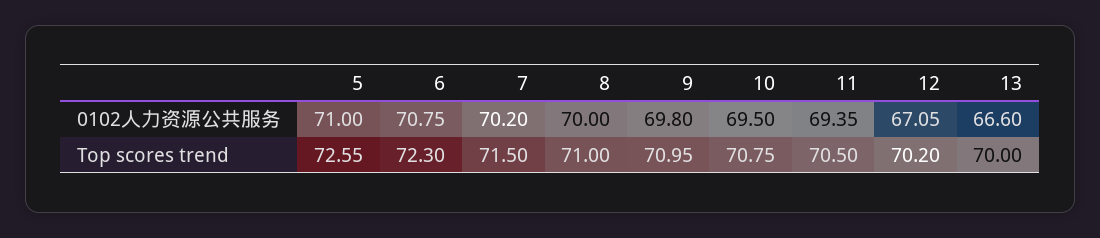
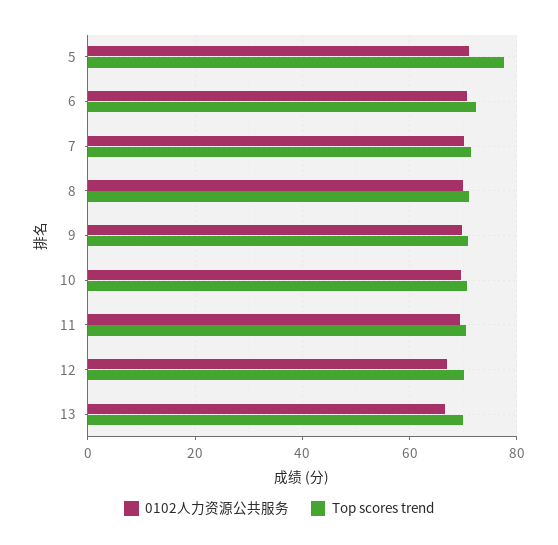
Top scores trend, 5: 72.55 -> 78

